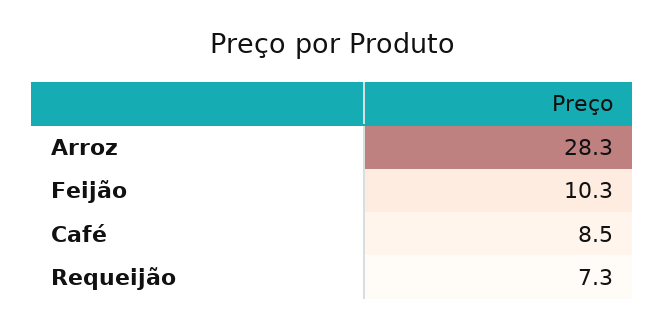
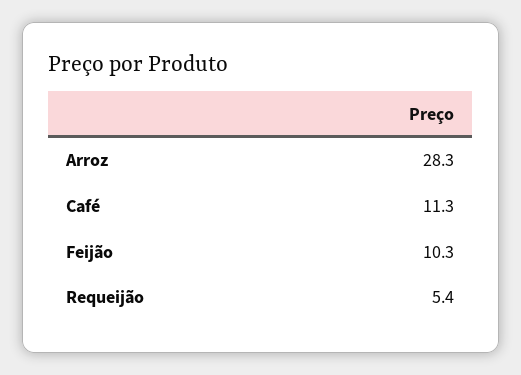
Café: 8.5 -> 11.3
Requeijão: 7.3 -> 5.4

